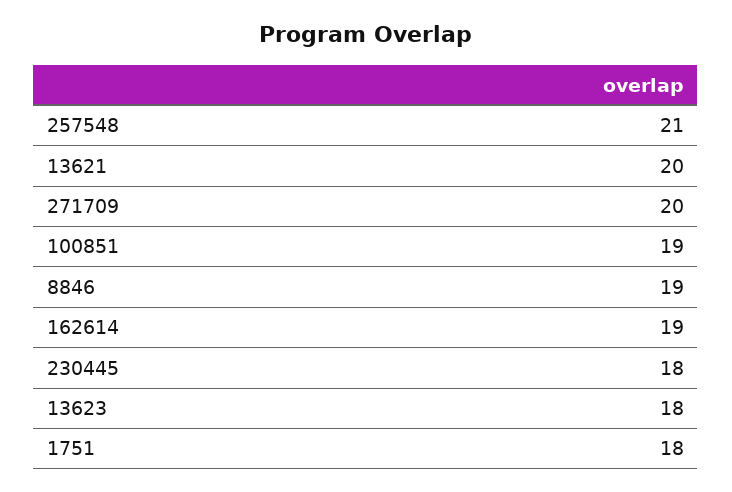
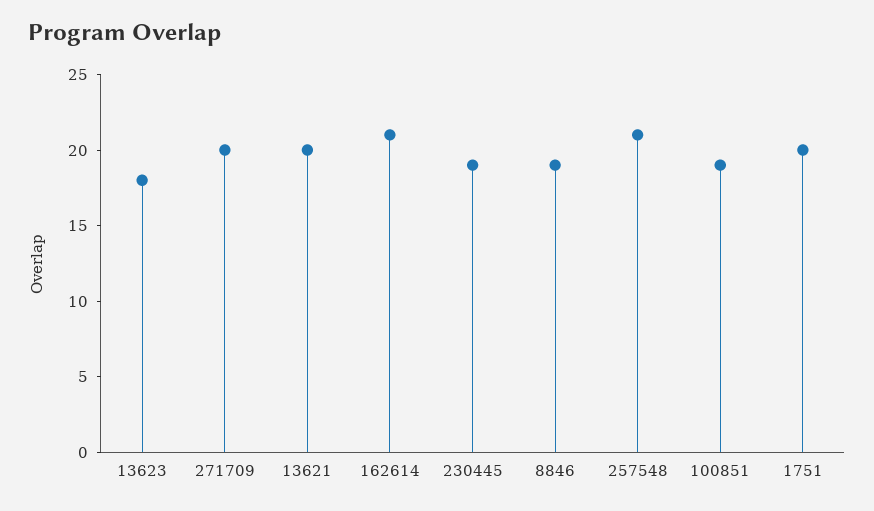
162614: 19 -> 21
230445: 18 -> 19
1751: 18 -> 20

